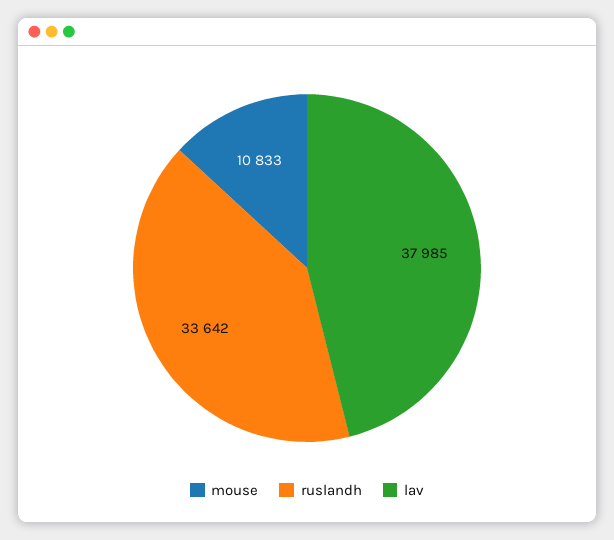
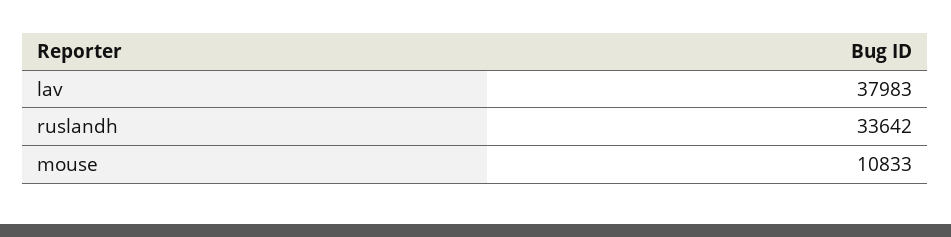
lav: 37985 -> 37983

